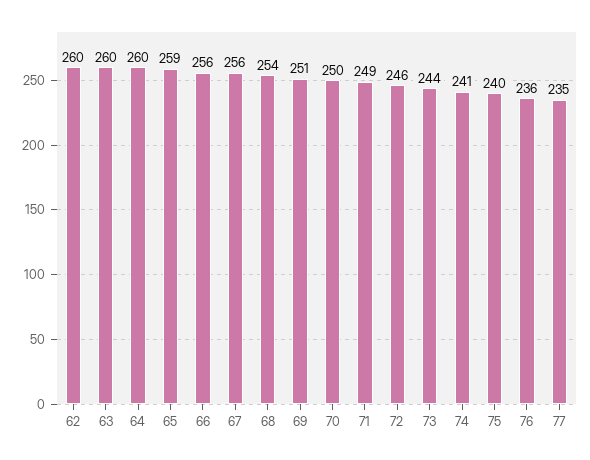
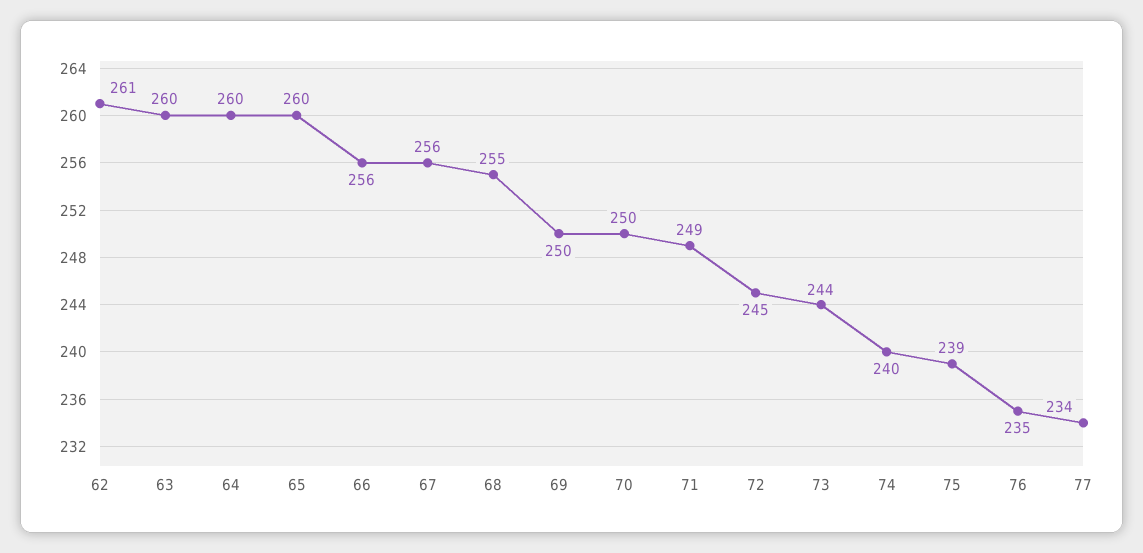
62: 260 -> 261
65: 259 -> 260
68: 254 -> 255
69: 251 -> 250
72: 246 -> 245
74: 241 -> 240
75: 240 -> 239
76: 236 -> 235
77: 235 -> 234

